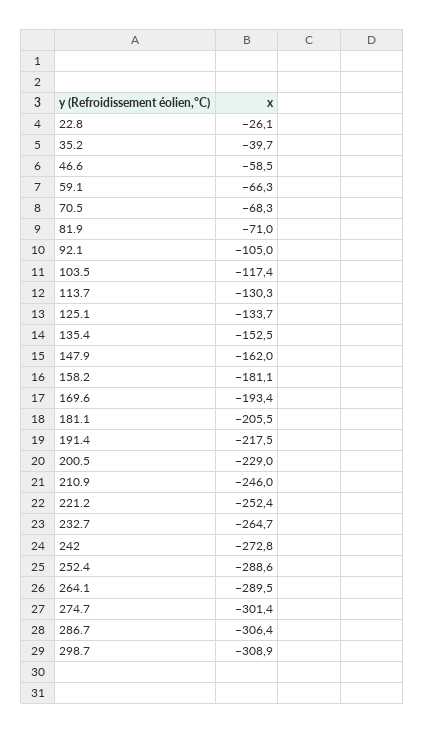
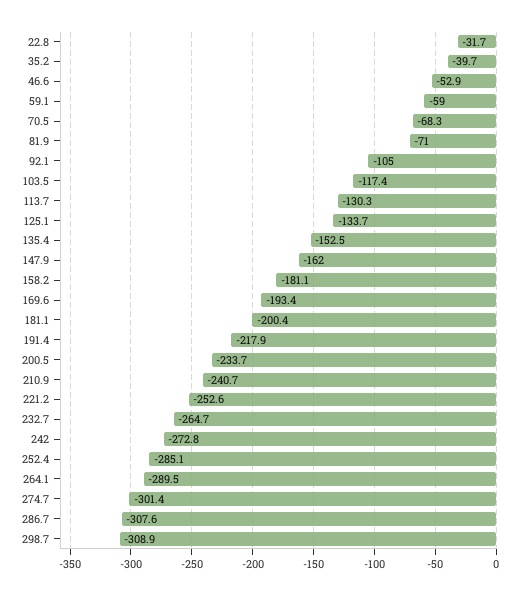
22.8: -26.1 -> -31.7
46.6: -58.5 -> -52.9
59.1: -66.3 -> -59
181.1: -205.5 -> -200.4
191.4: -217.5 -> -217.9
200.5: -229 -> -233.7
210.9: -246 -> -240.7
221.2: -252.4 -> -252.6
252.4: -288.6 -> -285.1
286.7: -306.4 -> -307.6

